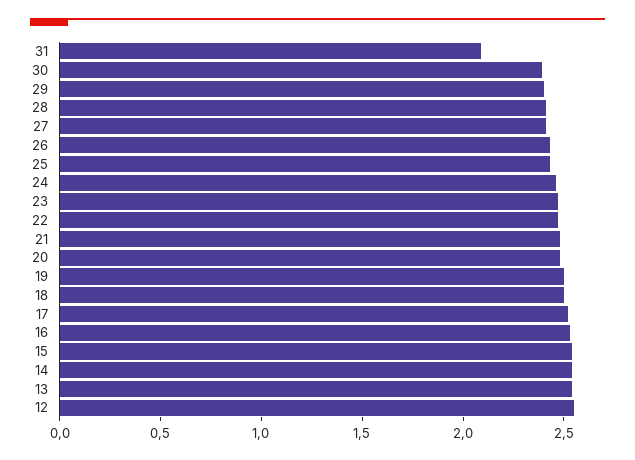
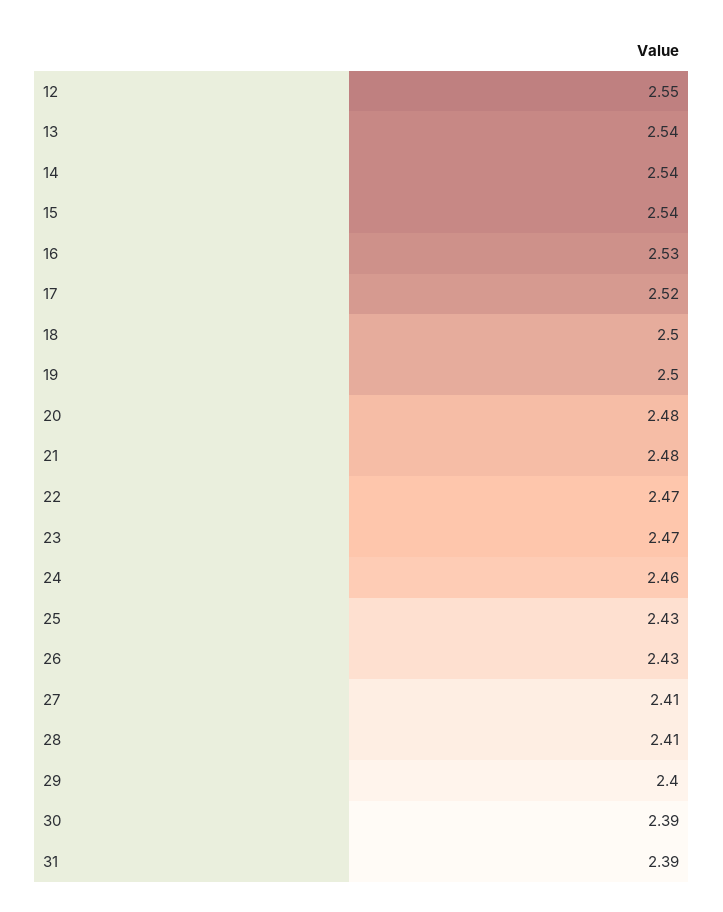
31: 2.1 -> 2.39

